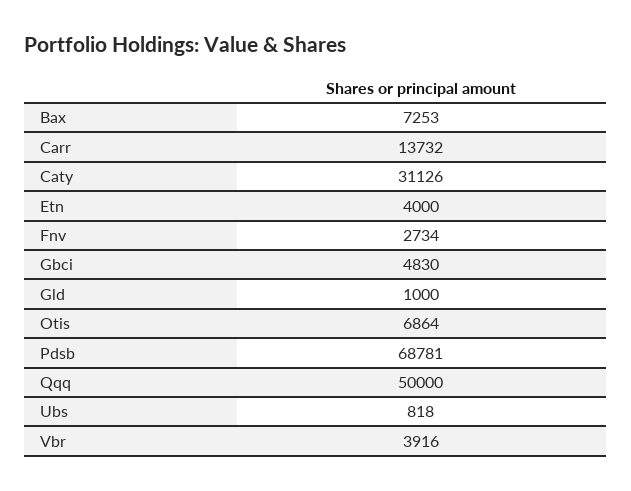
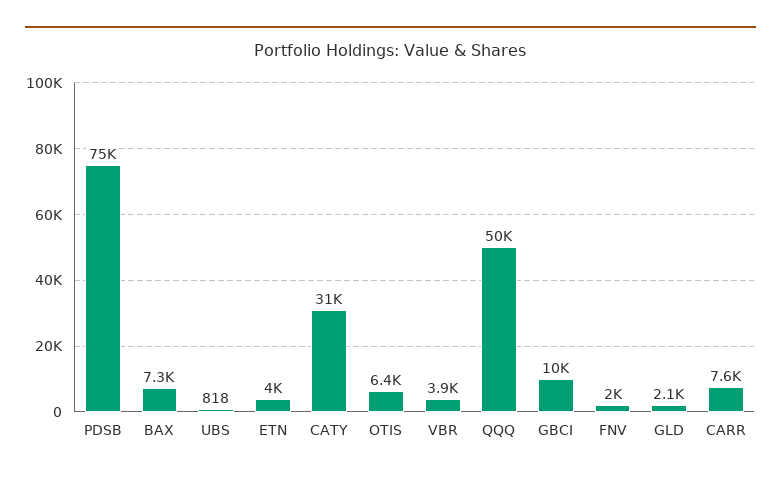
Carr: 13732 -> 7600
Fnv: 2734 -> 2000
Gbci: 4830 -> 10000
Gld: 1000 -> 2100
Otis: 6864 -> 6400
Pdsb: 68781 -> 75000

